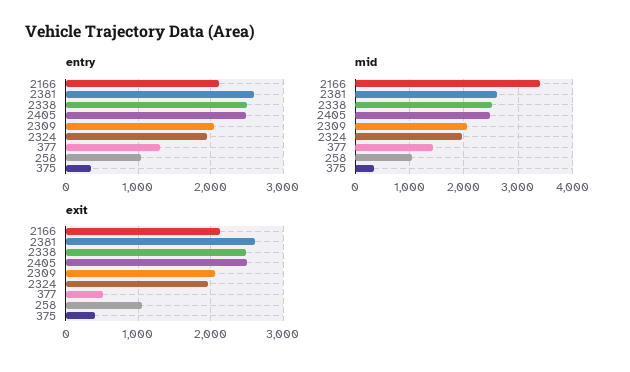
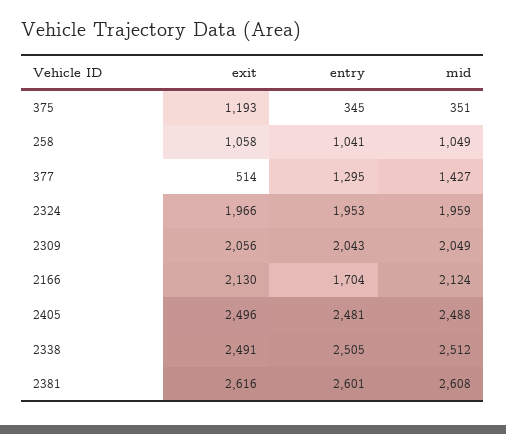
entry, 2166: 2100 -> 1704
mid, 2166: 3400 -> 2124
exit, 375: 400 -> 1193

